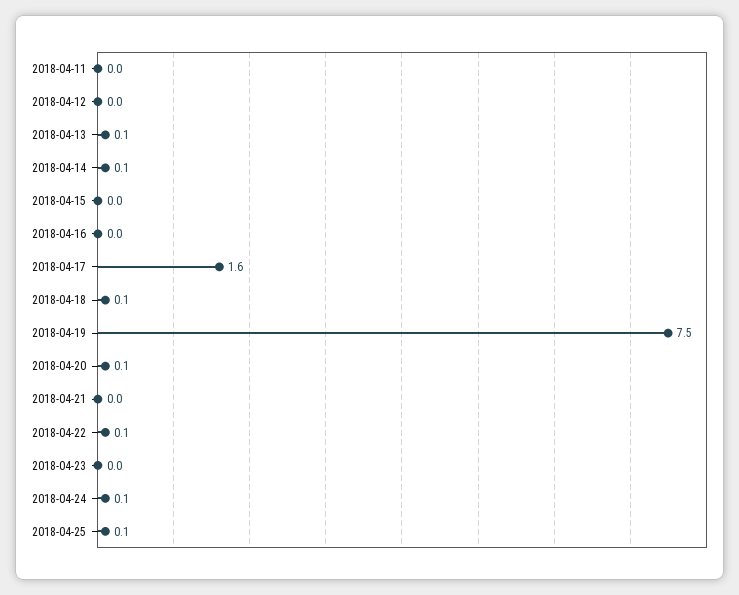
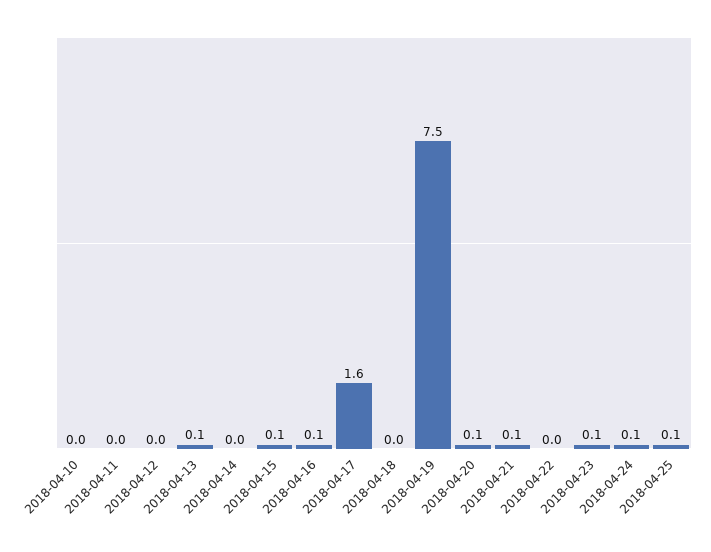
2018-04-14: 0.1 -> 0
2018-04-15: 0 -> 0.1
2018-04-16: 0 -> 0.1
2018-04-18: 0.1 -> 0
2018-04-21: 0 -> 0.1
2018-04-22: 0.1 -> 0
2018-04-23: 0 -> 0.1
2018-04-10: none -> 0

